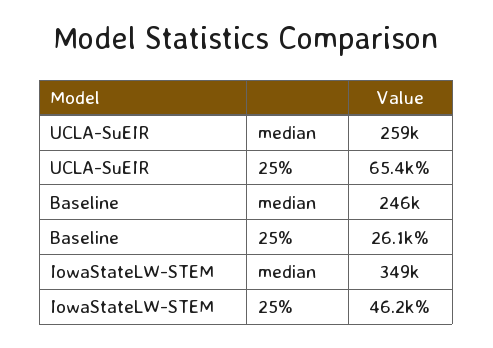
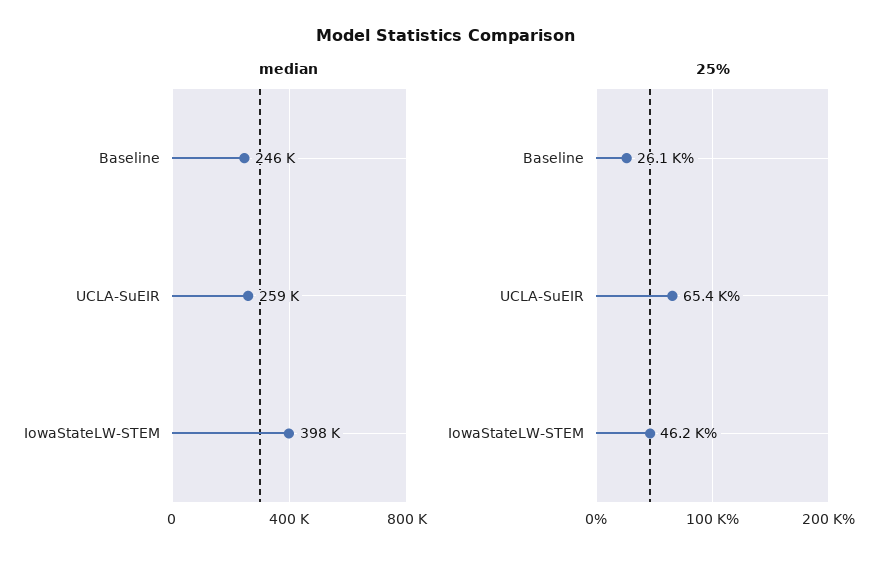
median, IowaStateLW-STEM: 349000 -> 398000

